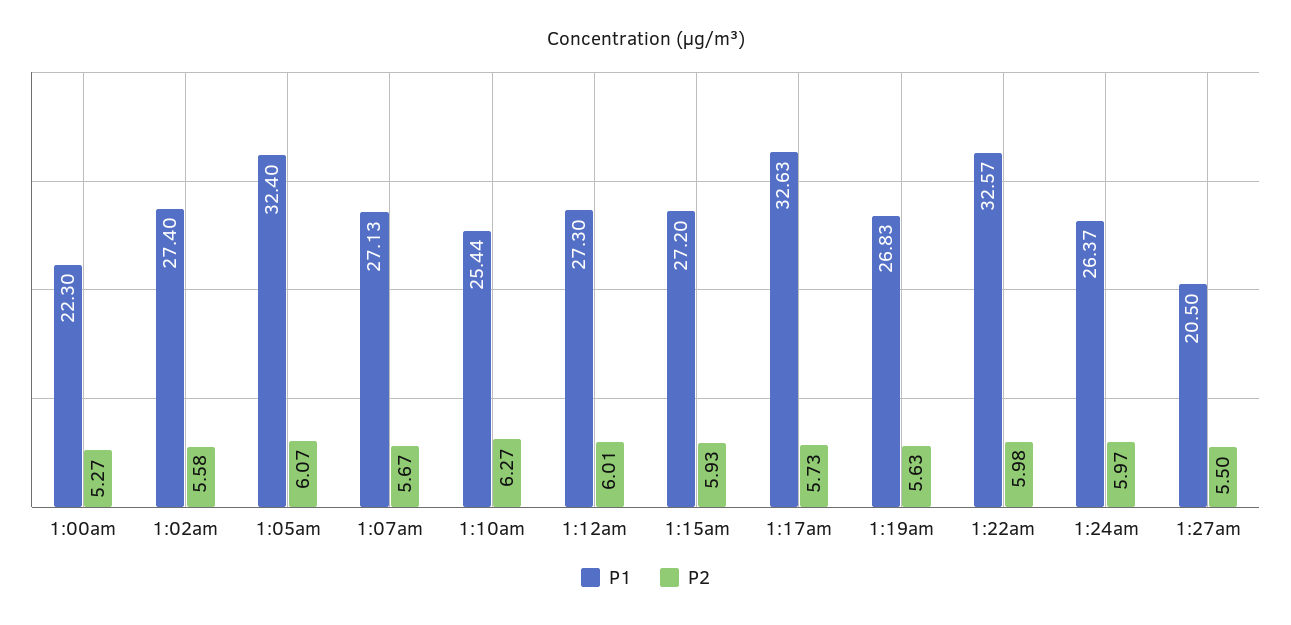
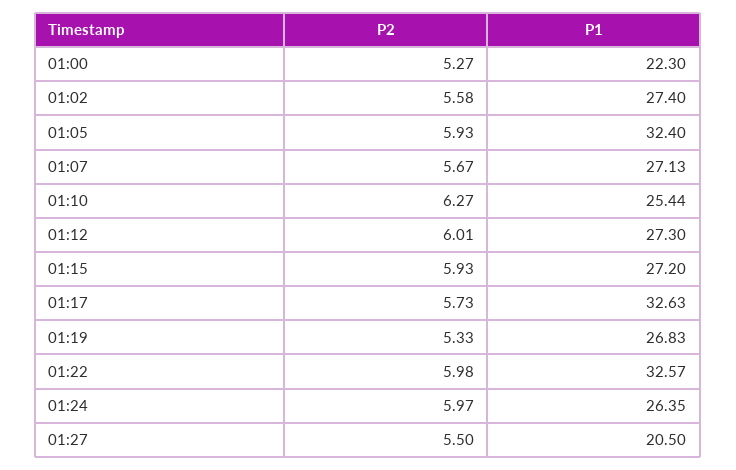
P2, 1:05am: 6.07 -> 5.93
P2, 1:19am: 5.63 -> 5.33
P1, 1:24am: 26.37 -> 26.35

